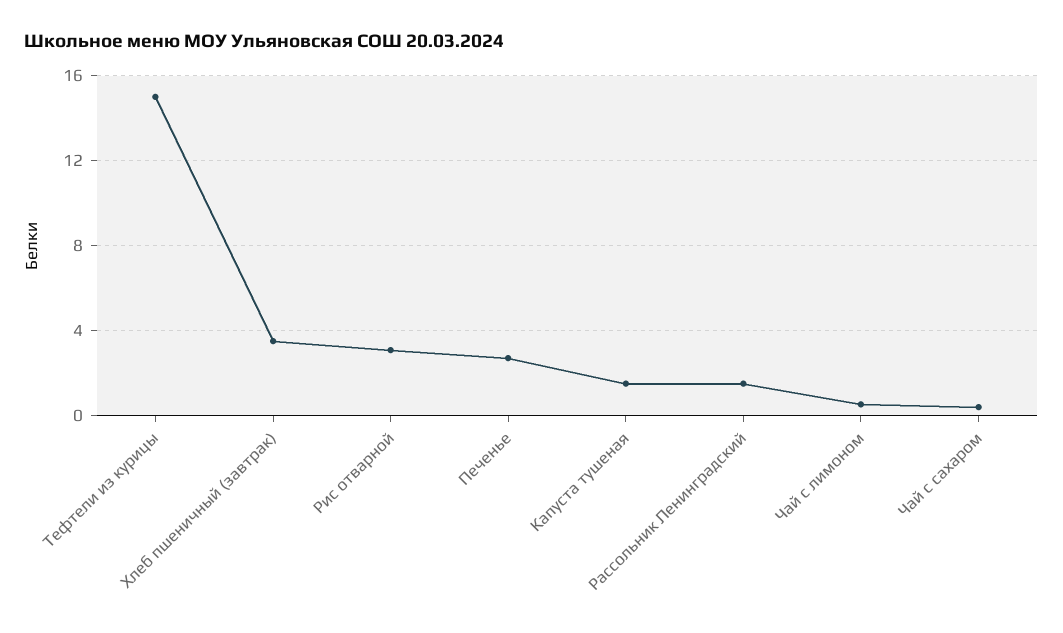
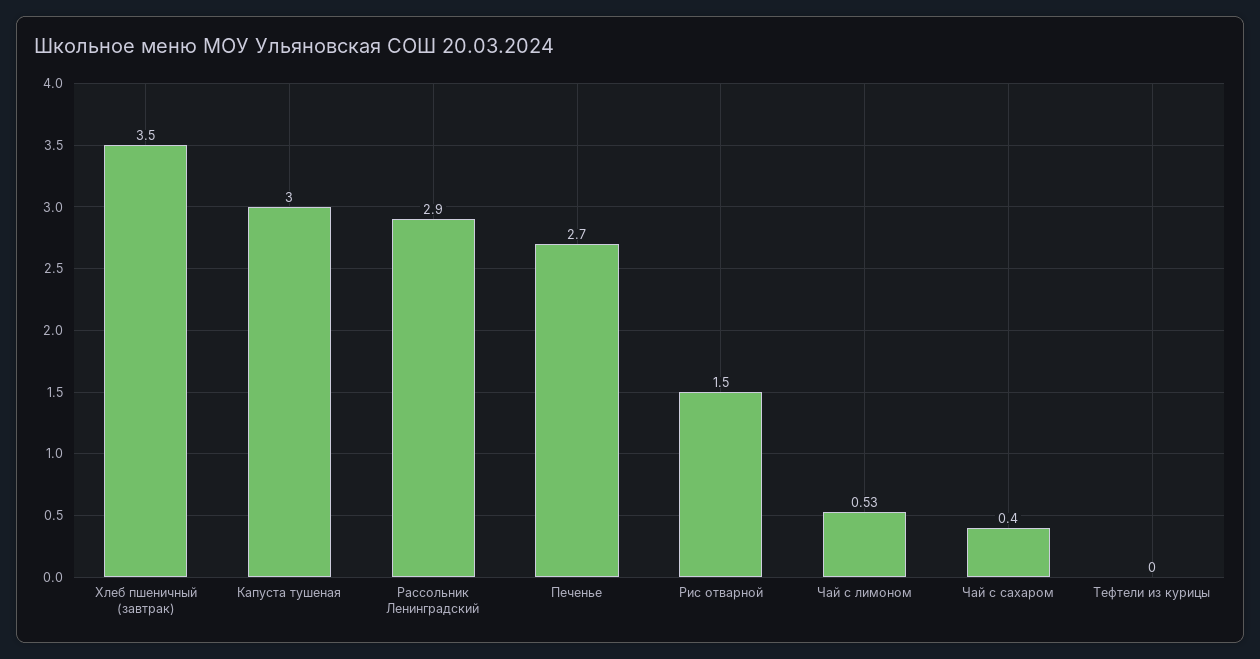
Тефтели из курицы: 15 -> 0
Рис отварной: 3 -> 1.5
Капуста тушеная: 1.5 -> 3
Рассольник Ленинградский: 1.5 -> 2.9

